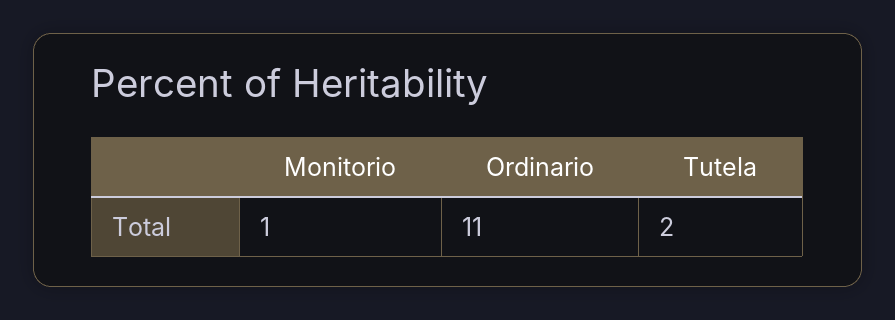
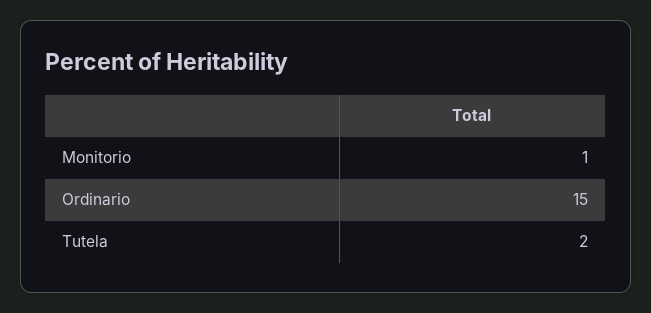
Ordinario: 11 -> 15

